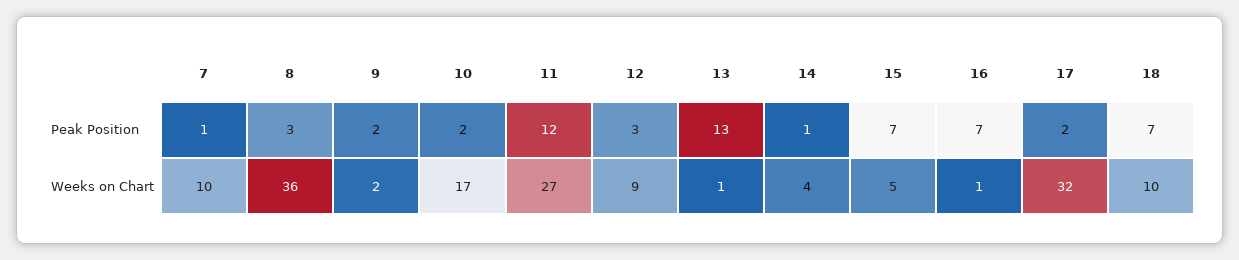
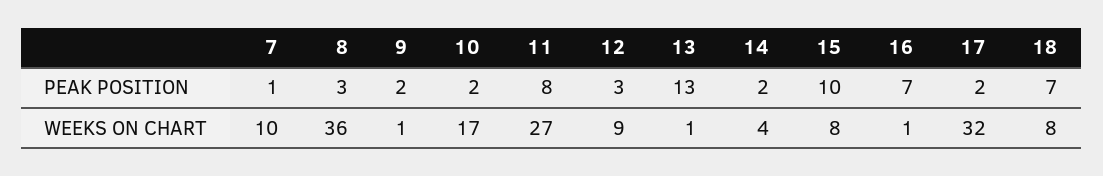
11, Peak Position: 12 -> 8
14, Peak Position: 1 -> 2
15, Peak Position: 7 -> 10
9, Weeks on Chart: 2 -> 1
15, Weeks on Chart: 5 -> 8
18, Weeks on Chart: 10 -> 8

